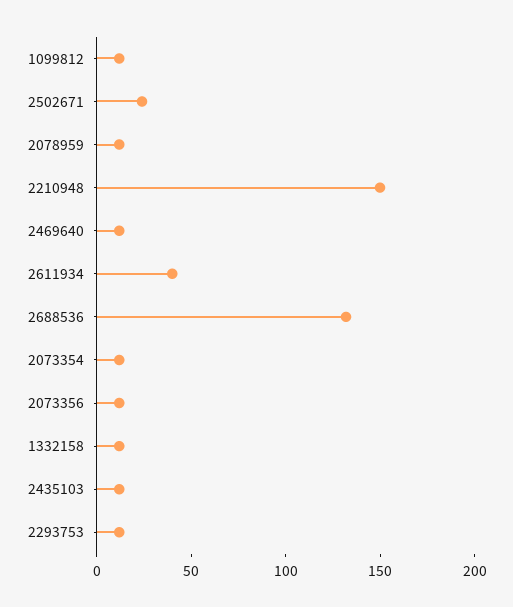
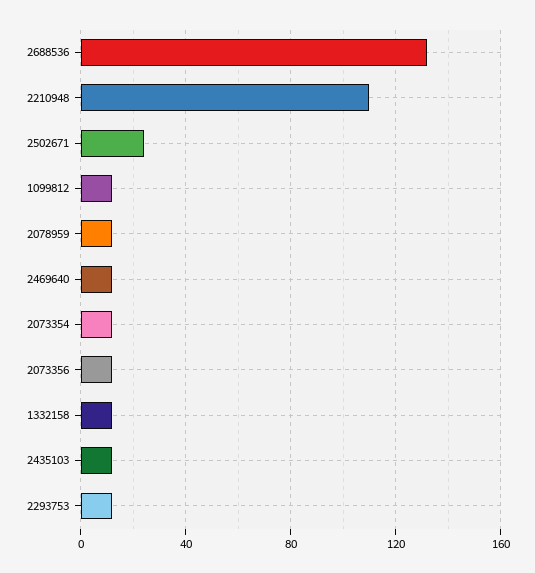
2210948: 150 -> 110
2611934: 40 -> none

